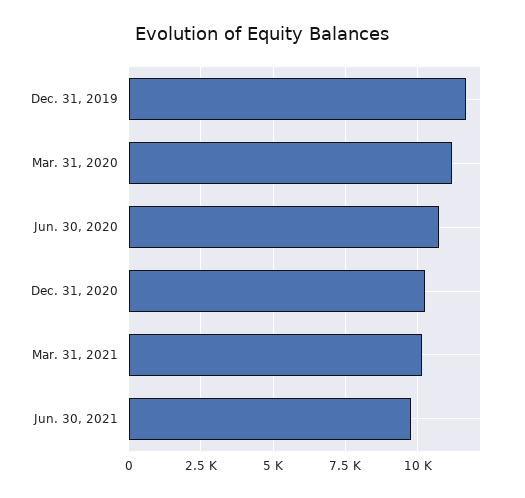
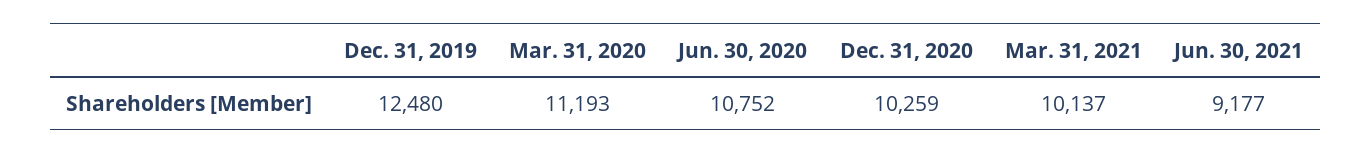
Dec. 31, 2019: 11750 -> 12480
Jun. 30, 2021: 9750 -> 9177

